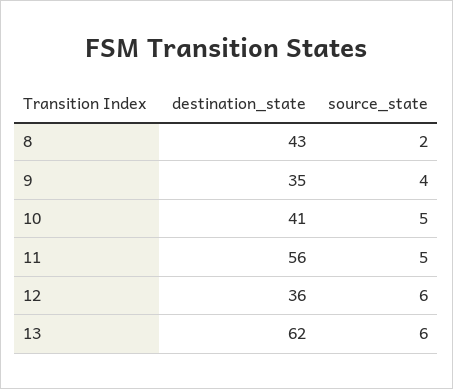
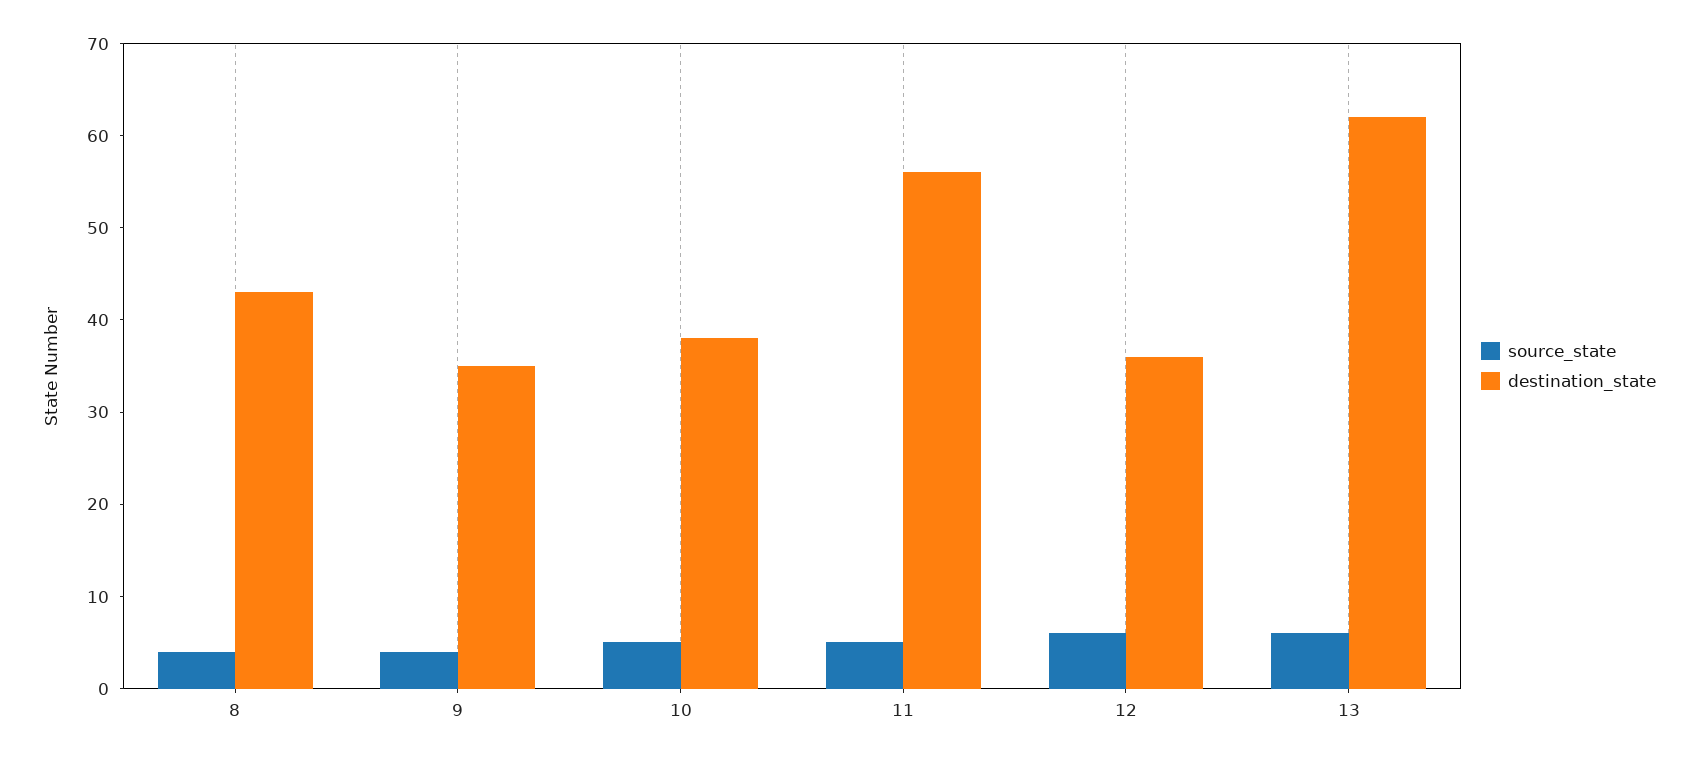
source_state, 8: 2 -> 4
destination_state, 10: 41 -> 38

